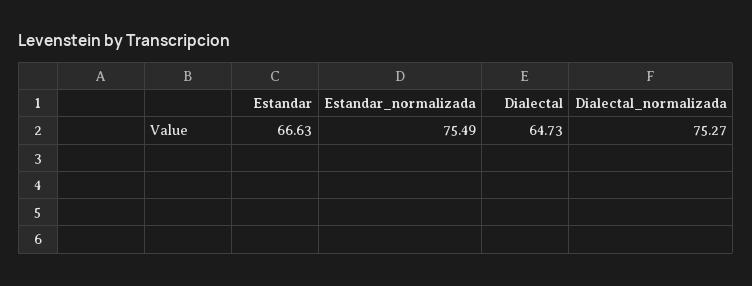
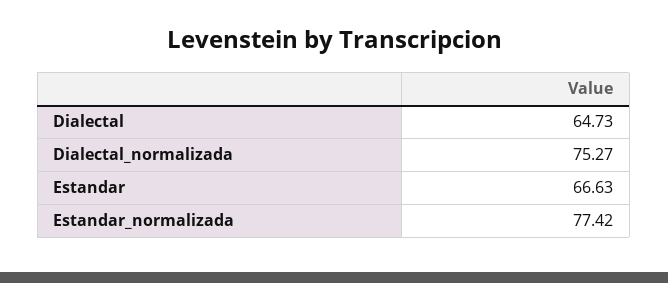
Estandar_normalizada: 75.49 -> 77.42

